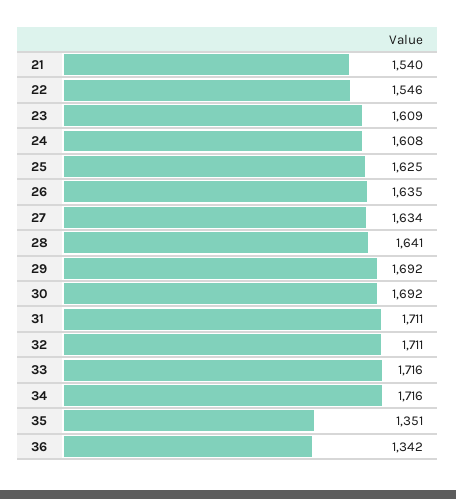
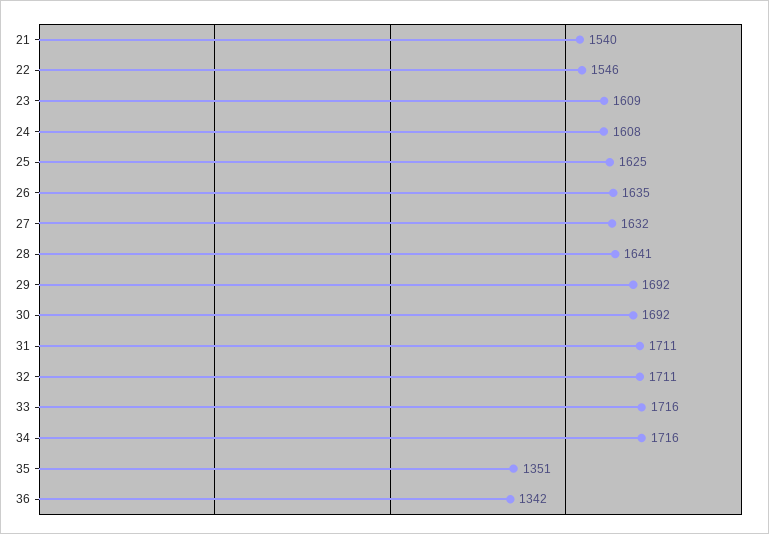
27: 1634 -> 1632

